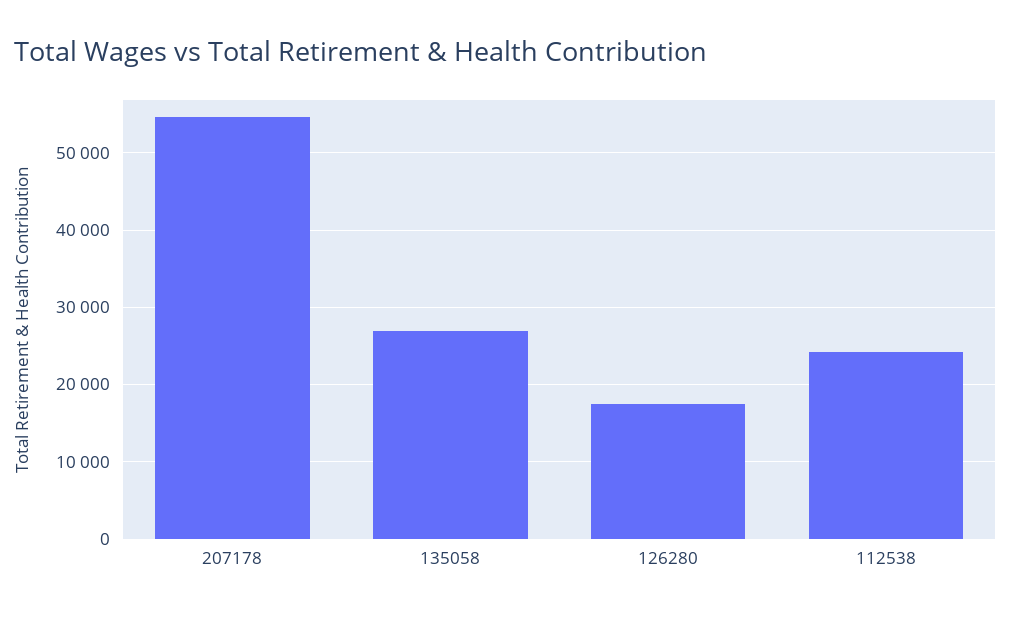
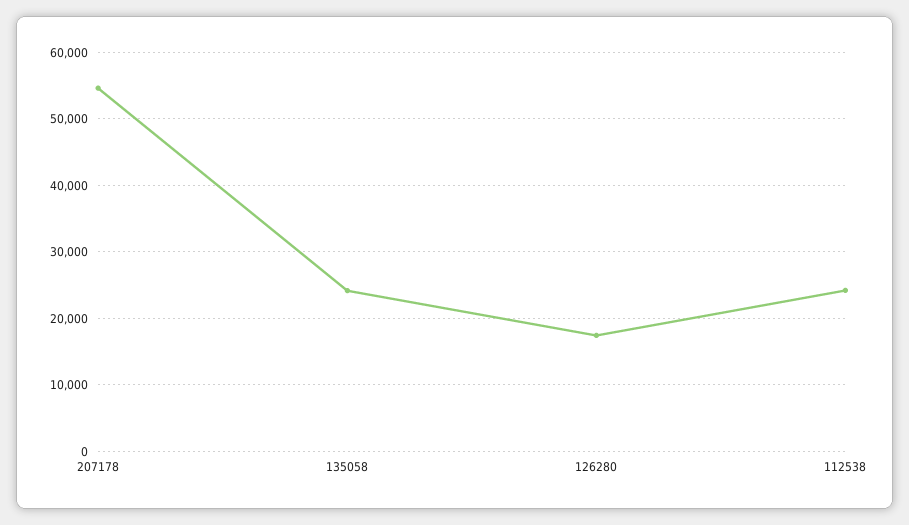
135058: 27000 -> 24000

